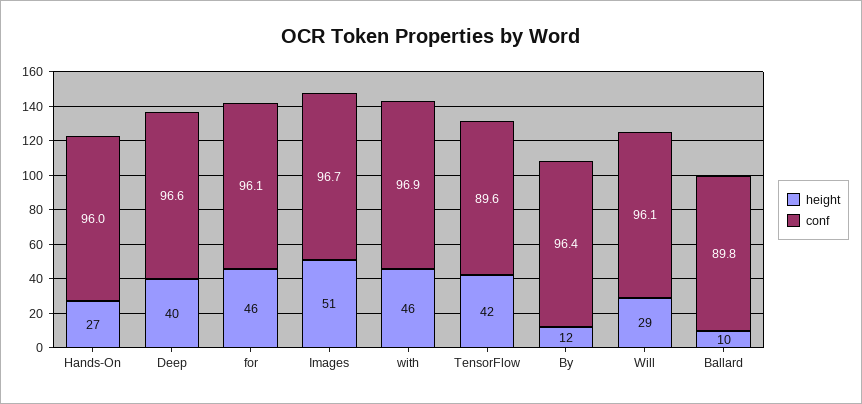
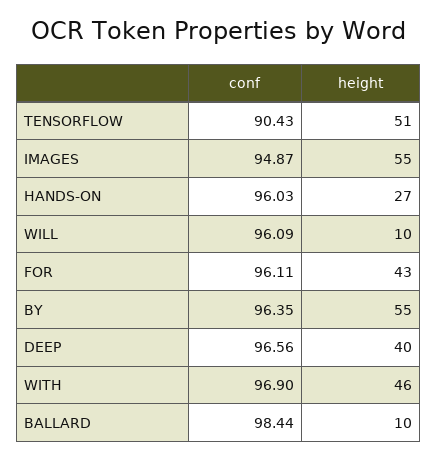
height, for: 46 -> 43
height, Images: 51 -> 55
conf, Images: 96.7 -> 94.87
height, TensorFlow: 42 -> 51
conf, TensorFlow: 89.6 -> 90.43
height, By: 12 -> 55
height, Will: 29 -> 10
conf, Ballard: 89.8 -> 98.44

